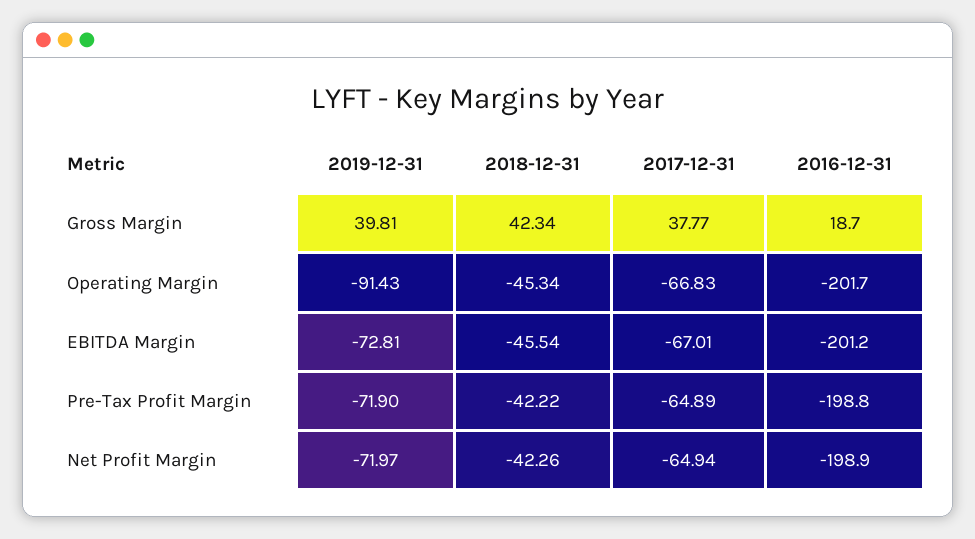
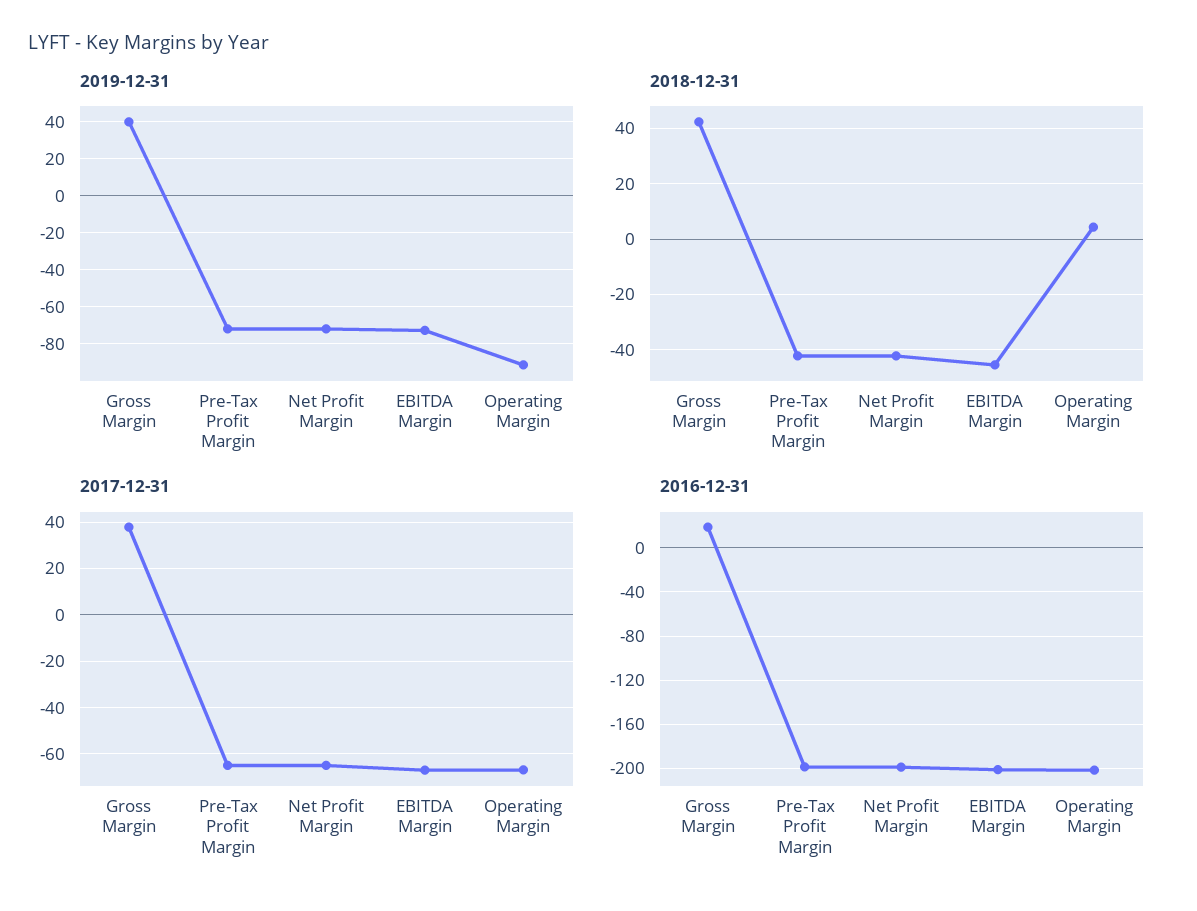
2018-12-31, Operating Margin: -45.34 -> 5

